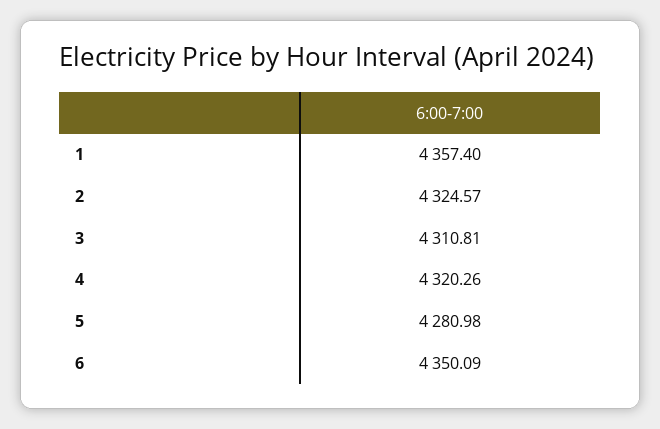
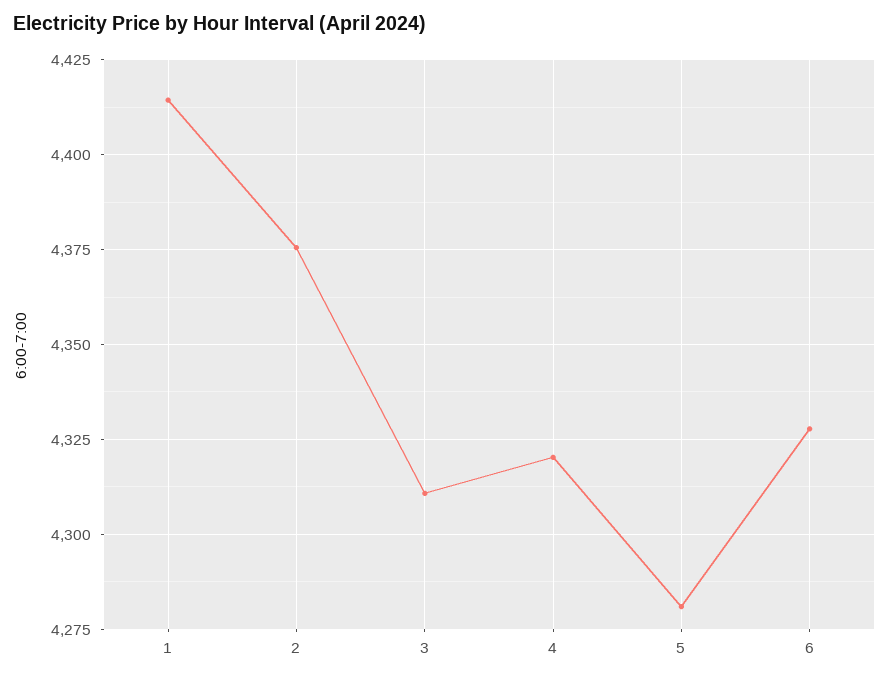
1: 4357.4 -> 4415
2: 4324.57 -> 4375
6: 4350.09 -> 4327.5

